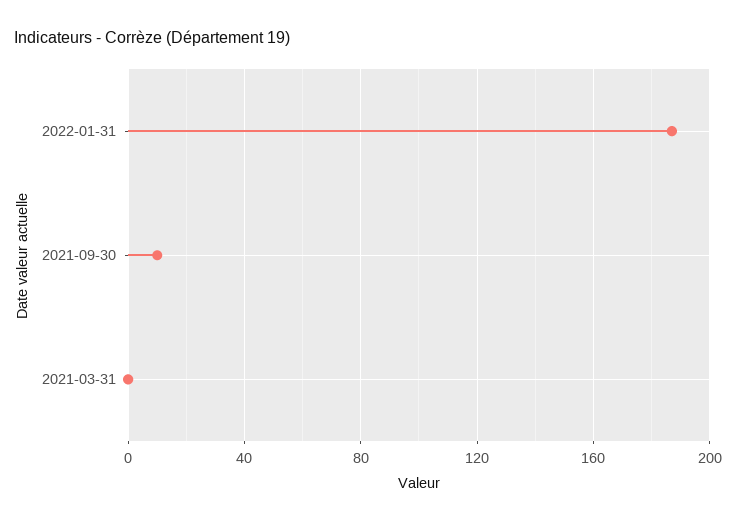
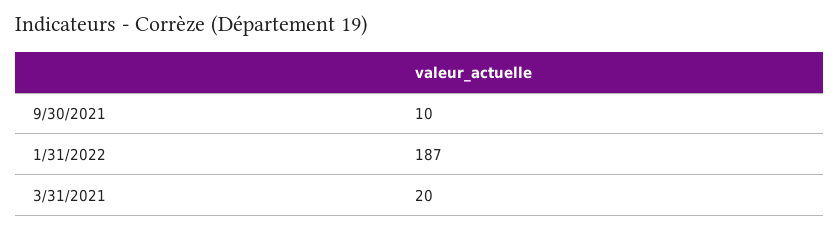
2021-03-31: 0 -> 20

